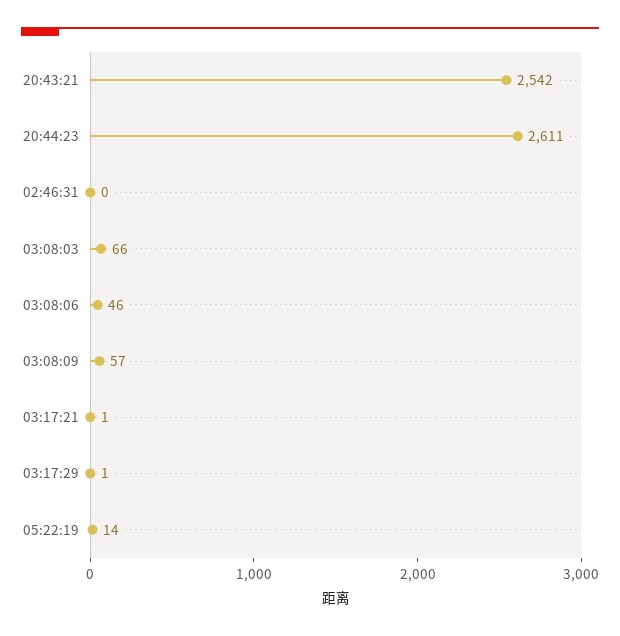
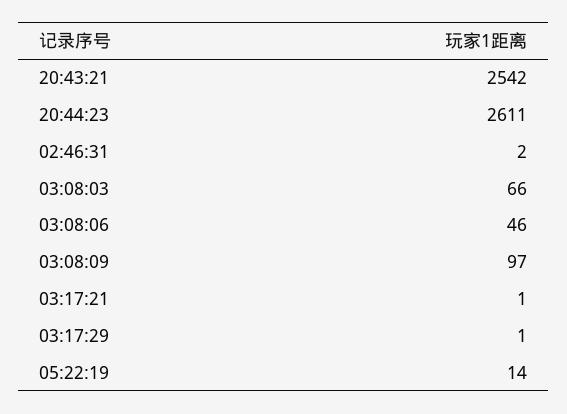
02:46:31: 0 -> 2
03:08:09: 57 -> 97

